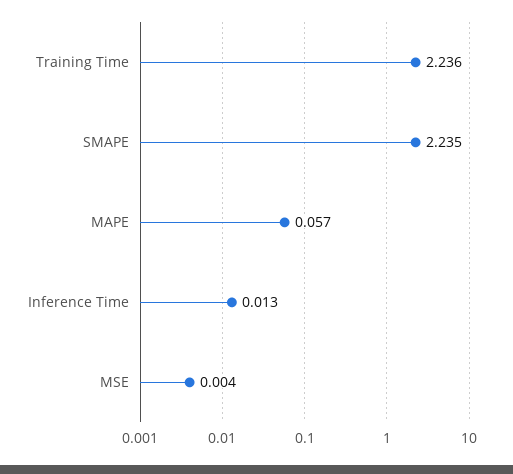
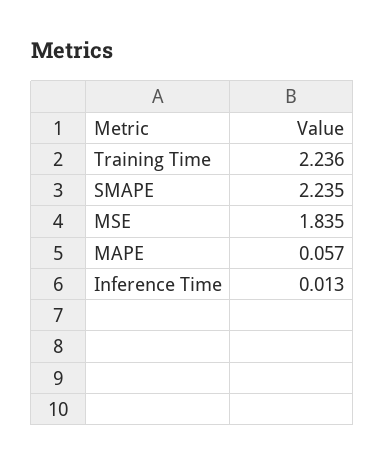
MSE: 0.004 -> 1.835

